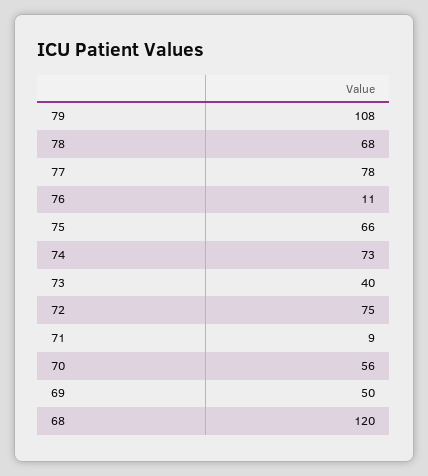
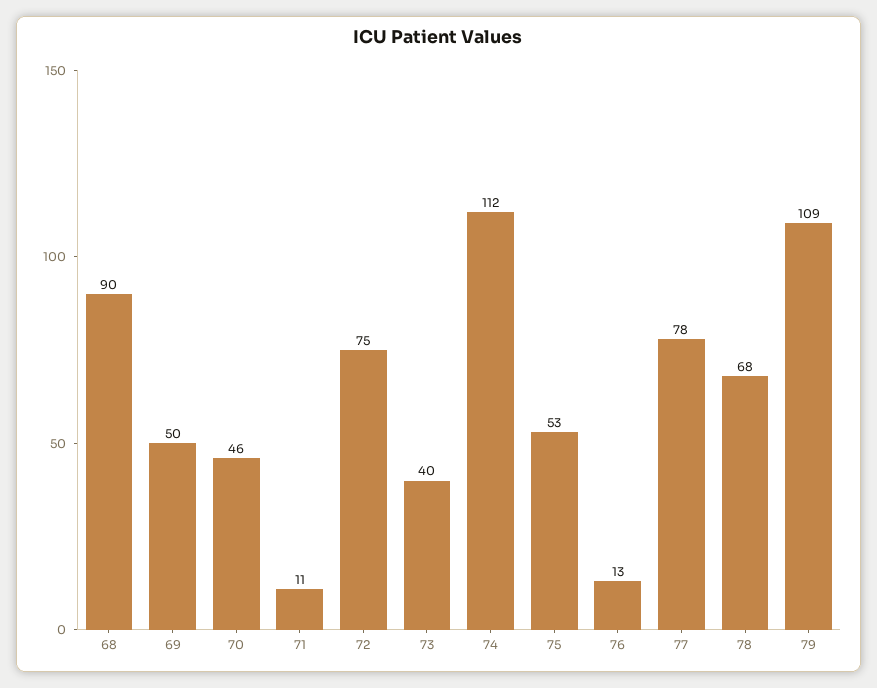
79: 108 -> 109
76: 11 -> 13
75: 66 -> 53
74: 73 -> 112
71: 9 -> 11
70: 56 -> 46
68: 120 -> 90

